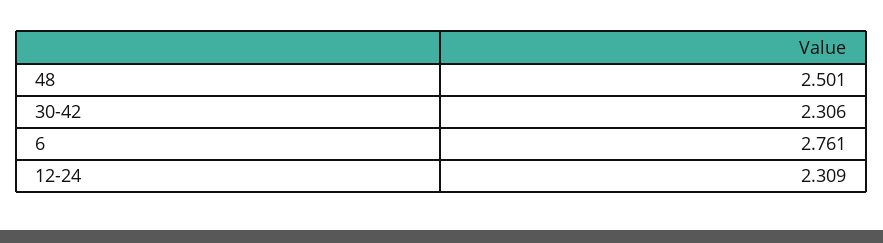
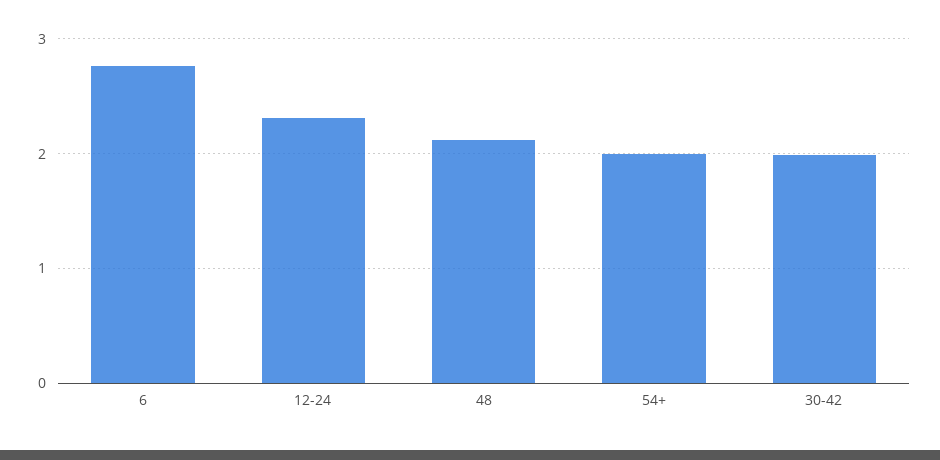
48: 2.501 -> 2.1
30-42: 2.306 -> 2
54+: none -> 2

